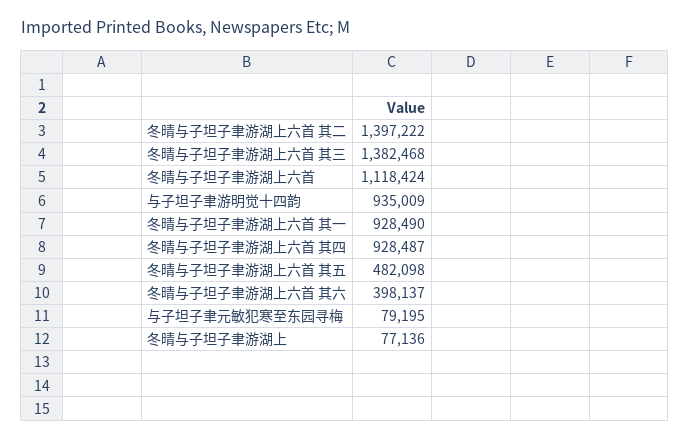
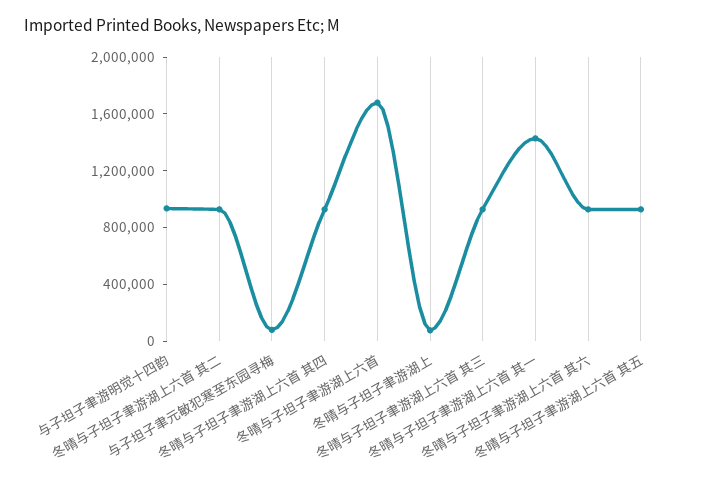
冬晴与子坦子聿游湖上六首 其二: 1397222 -> 900000
冬晴与子坦子聿游湖上六首 其三: 1382468 -> 900000
冬晴与子坦子聿游湖上六首: 1118424 -> 1700000
冬晴与子坦子聿游湖上六首 其一: 928490 -> 1400000
冬晴与子坦子聿游湖上六首 其五: 482098 -> 900000
冬晴与子坦子聿游湖上六首 其六: 398137 -> 900000

